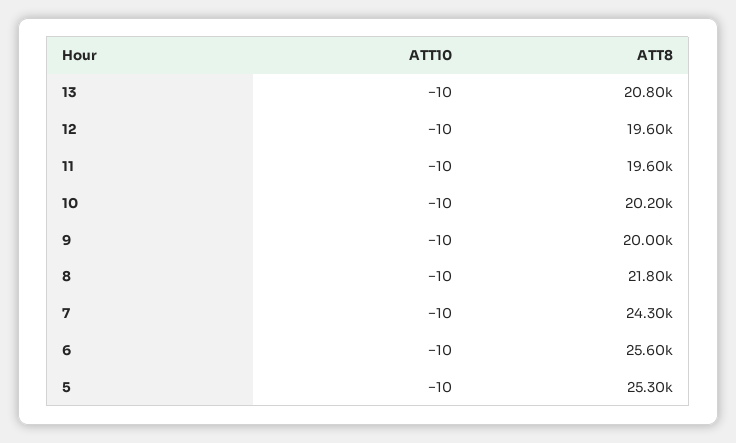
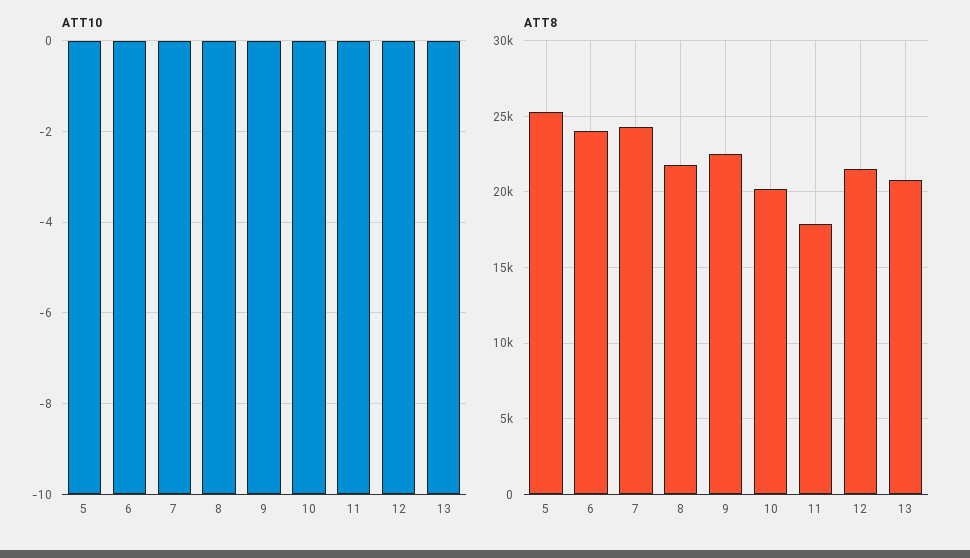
ATT8, 12: 19600 -> 21500
ATT8, 11: 19600 -> 18000
ATT8, 9: 20000 -> 22500
ATT8, 6: 25600 -> 24000

